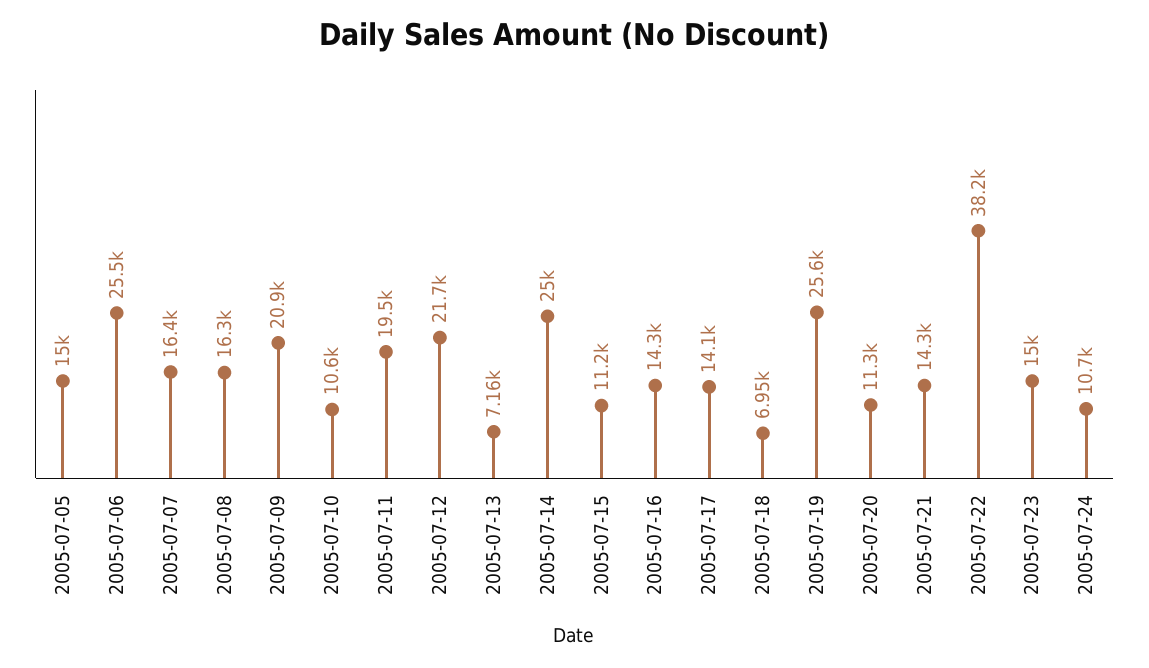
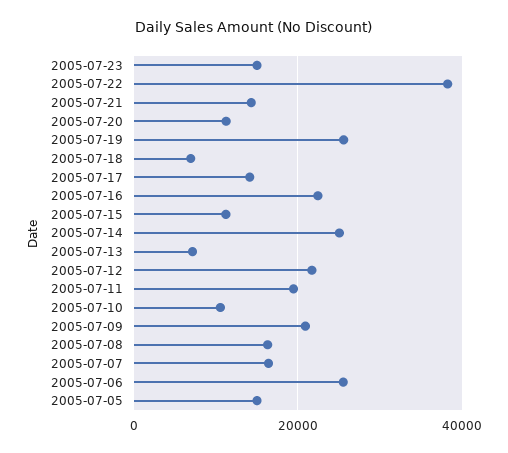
2005-07-16: 14300 -> 22000
2005-07-24: 10700 -> none

